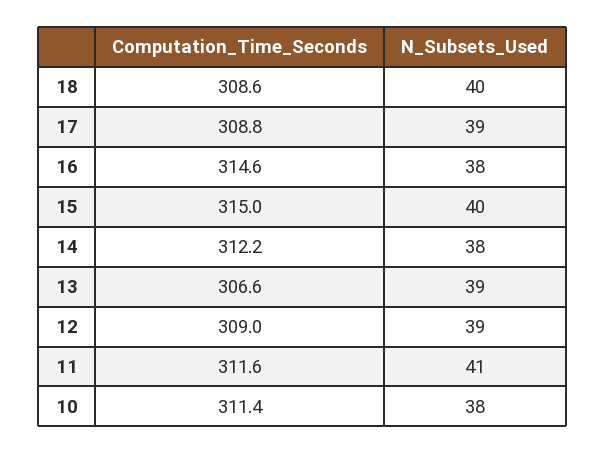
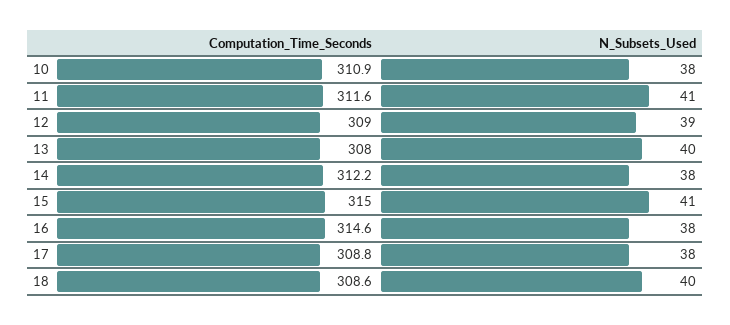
N_Subsets_Used, 17: 39 -> 38
N_Subsets_Used, 15: 40 -> 41
Computation_Time_Seconds, 13: 306.6 -> 308
N_Subsets_Used, 13: 39 -> 40
Computation_Time_Seconds, 10: 311.4 -> 310.9

